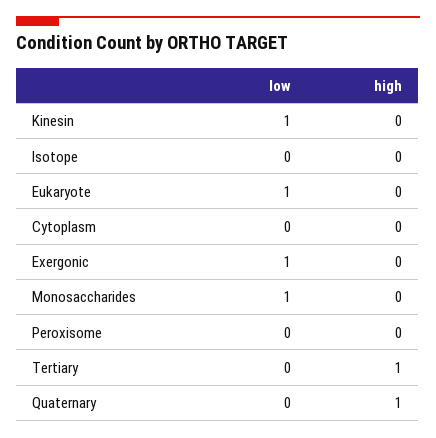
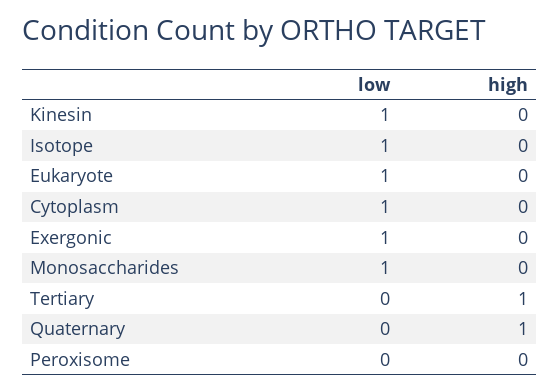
low, Isotope: 0 -> 1
low, Cytoplasm: 0 -> 1

